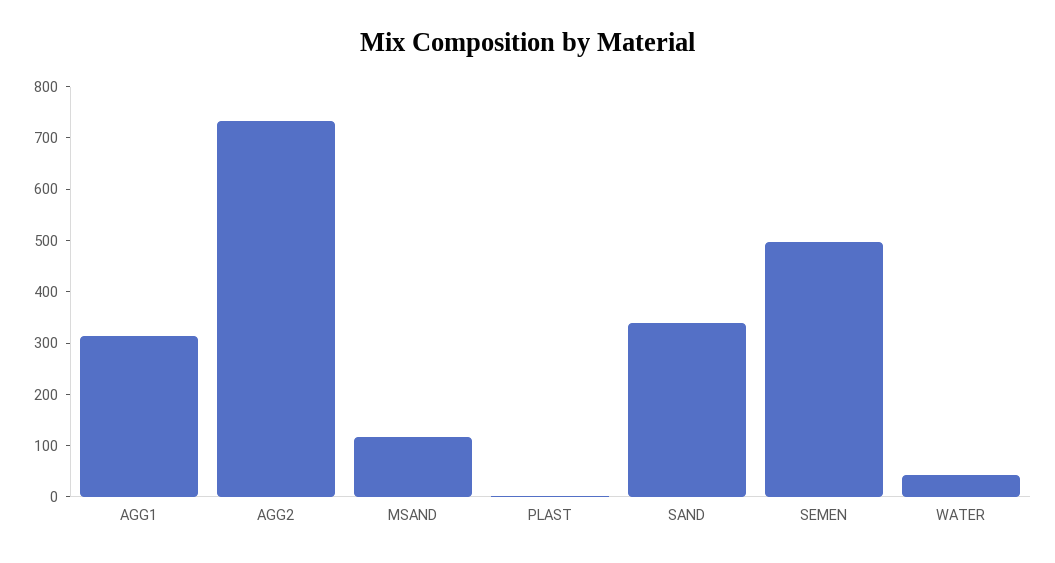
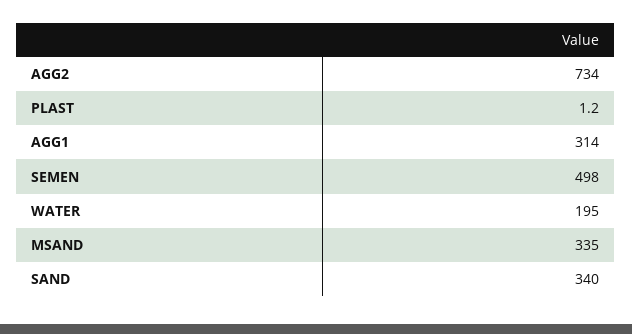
MSAND: 120 -> 335
WATER: 40 -> 195

